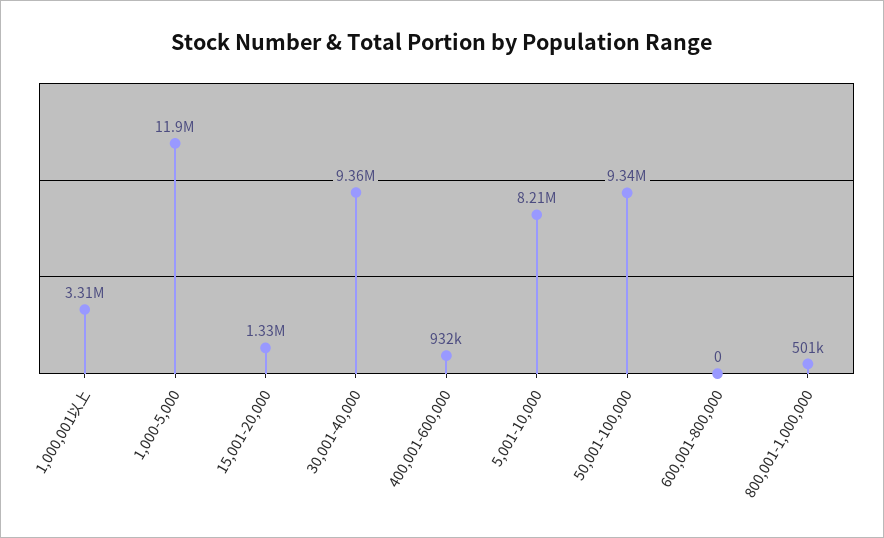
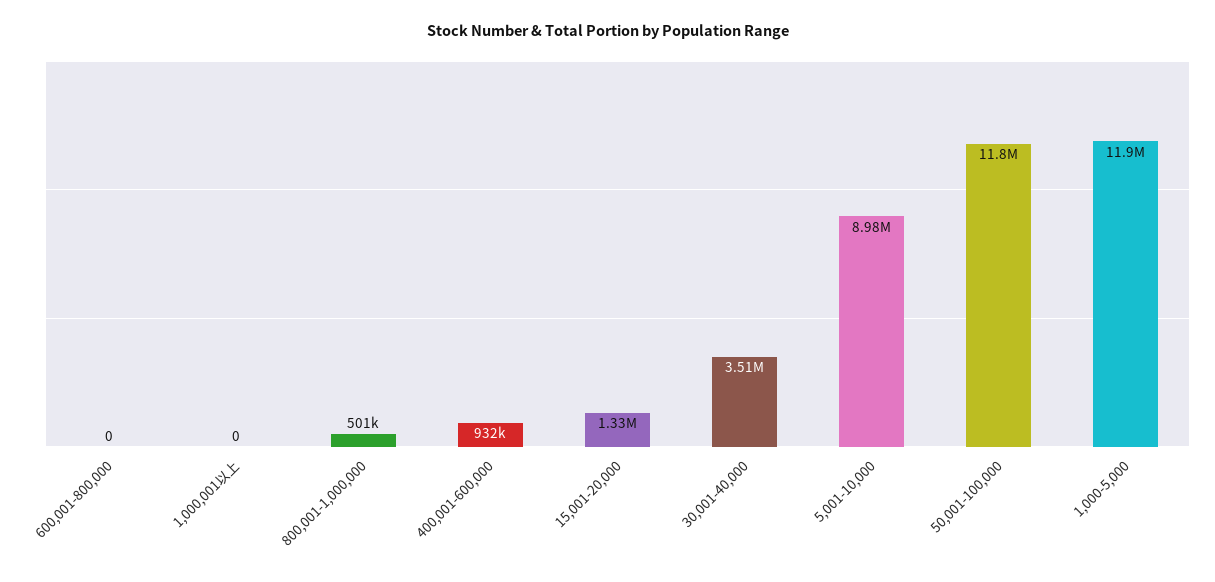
1,000,001以上: 3310000 -> 0
30,001-40,000: 9360000 -> 3510000
5,001-10,000: 8210000 -> 8980000
50,001-100,000: 9340000 -> 11800000

